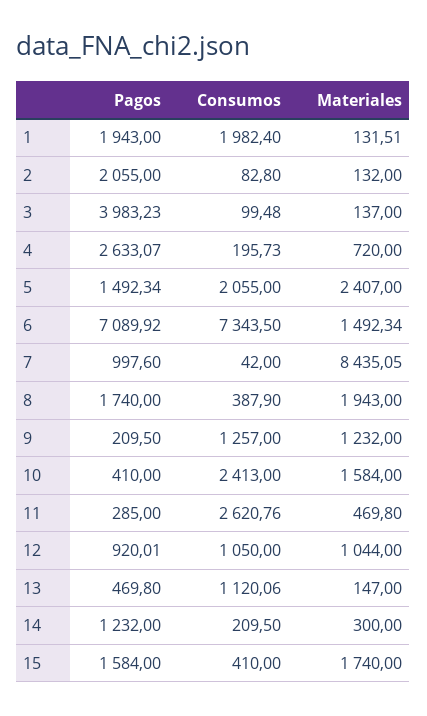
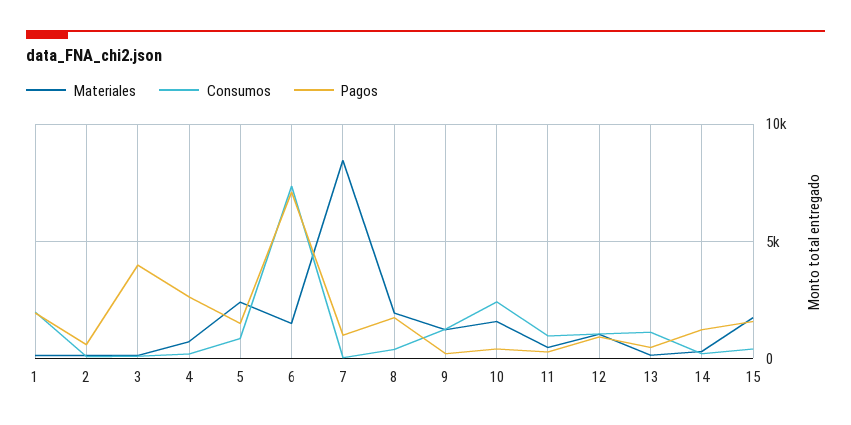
Pagos, 2: 2055 -> 500
Consumos, 5: 2055 -> 1000
Consumos, 11: 2620.76 -> 1000

